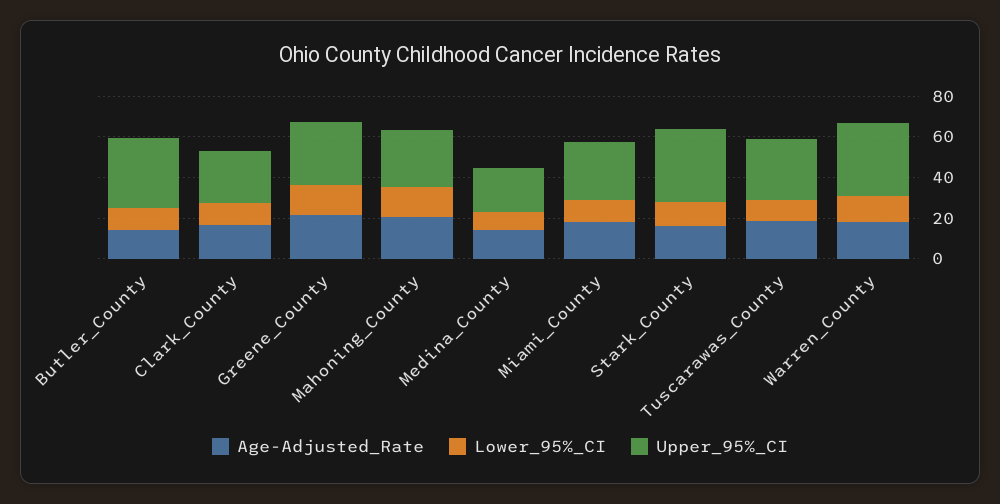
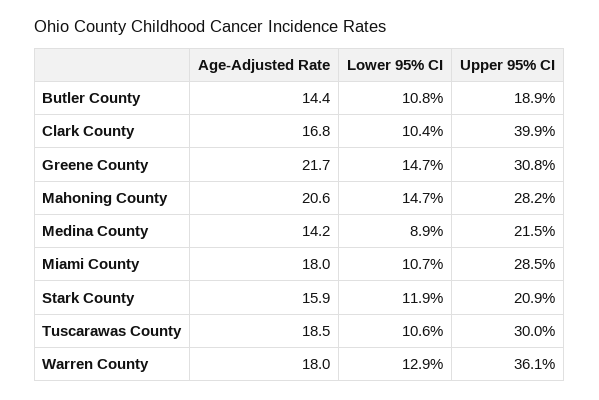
Upper_95%_CI, Butler_County: 35 -> 18.9
Upper_95%_CI, Clark_County: 25 -> 39.9
Upper_95%_CI, Stark_County: 35 -> 20.9

